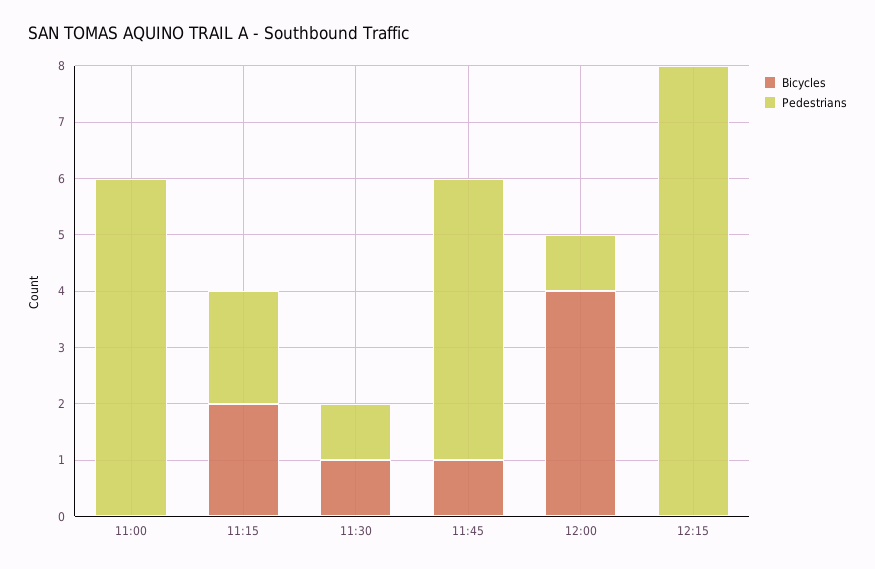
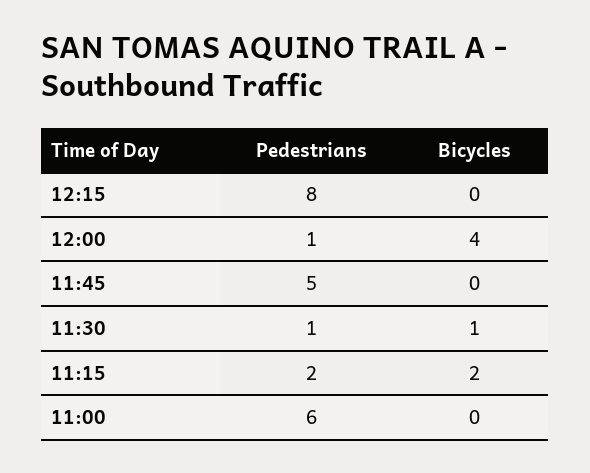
Bicycles, 11:45: 1 -> 0

